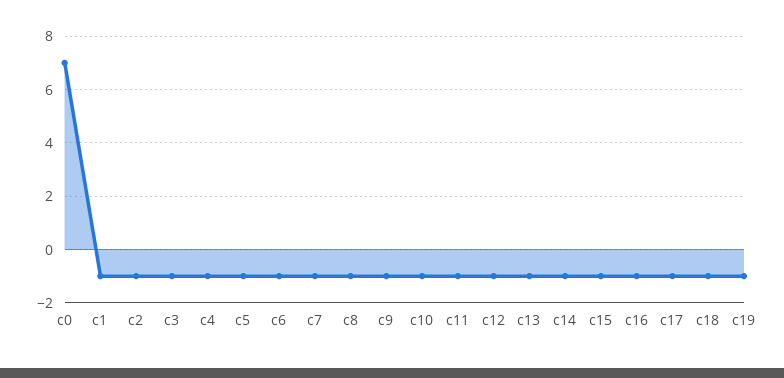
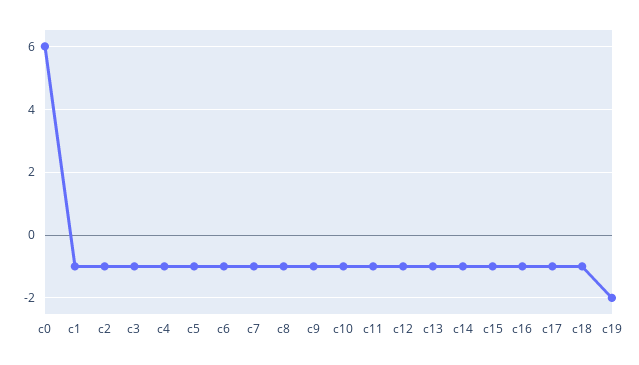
c0: 7 -> 6
c19: -1 -> -2

